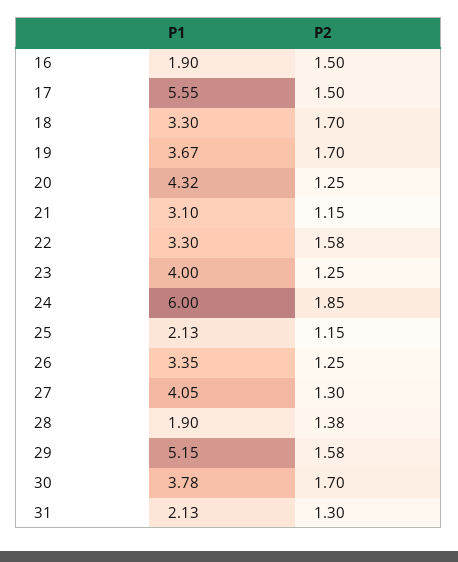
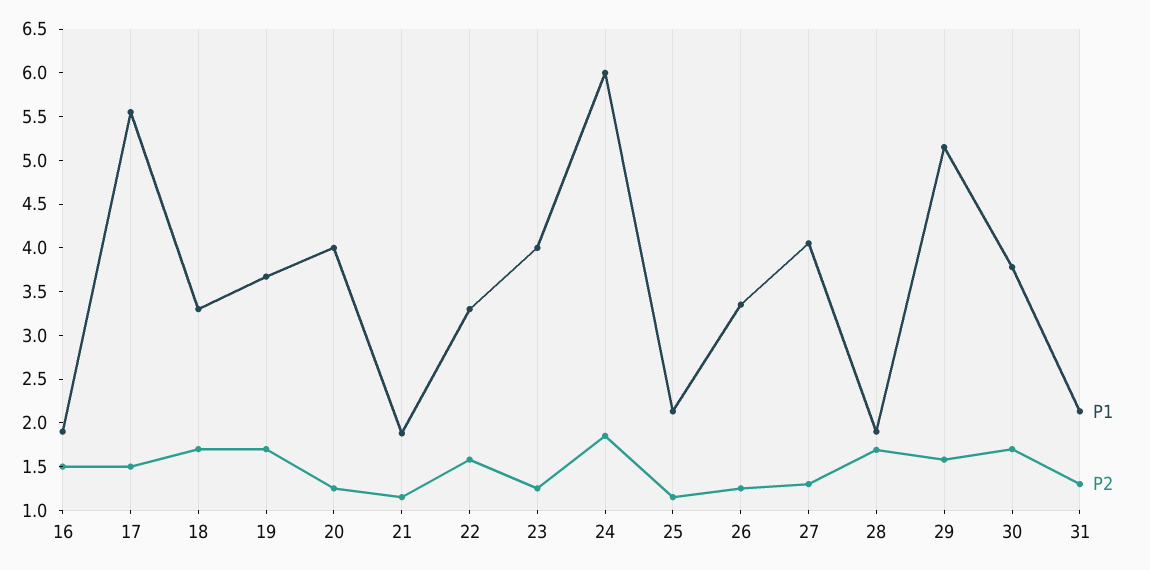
P1, 20: 4.32 -> 4
P1, 21: 3.1 -> 1.9
P2, 28: 1.38 -> 1.7

